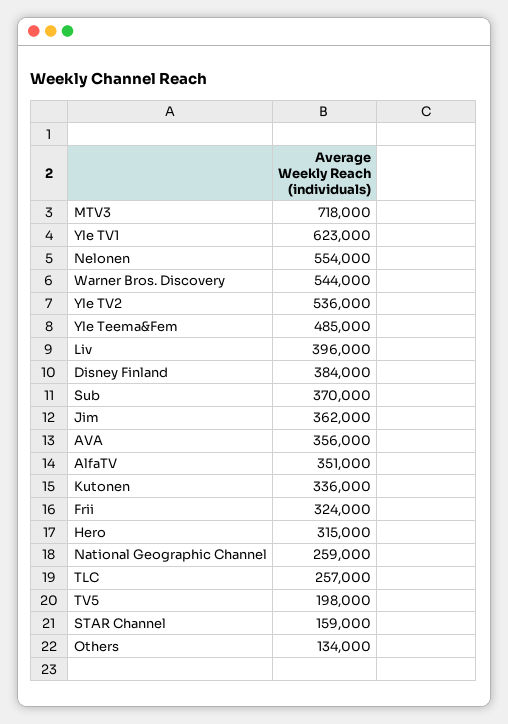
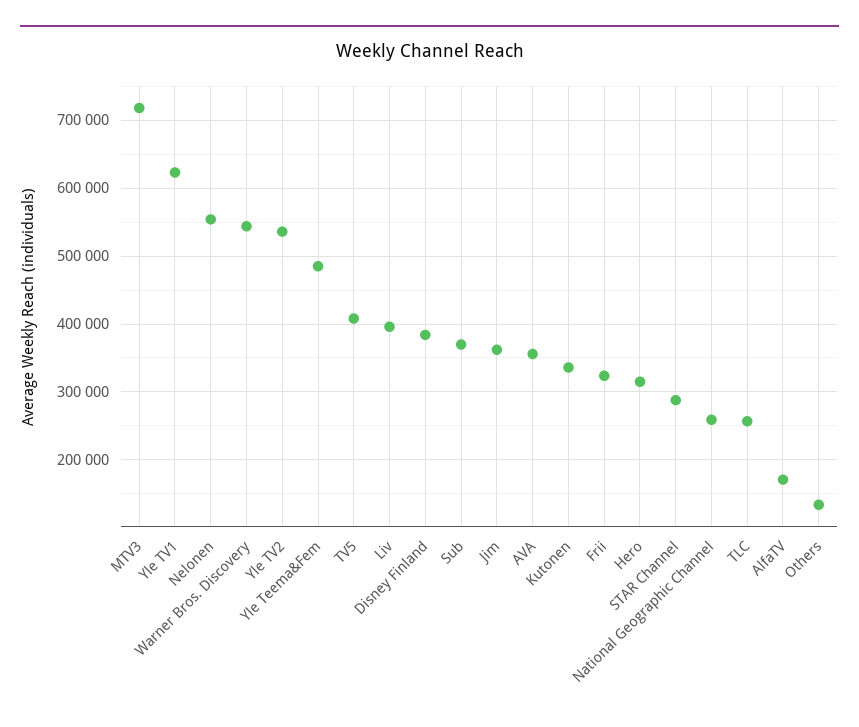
AlfaTV: 351000 -> 170000
TV5: 198000 -> 410000
STAR Channel: 159000 -> 290000

